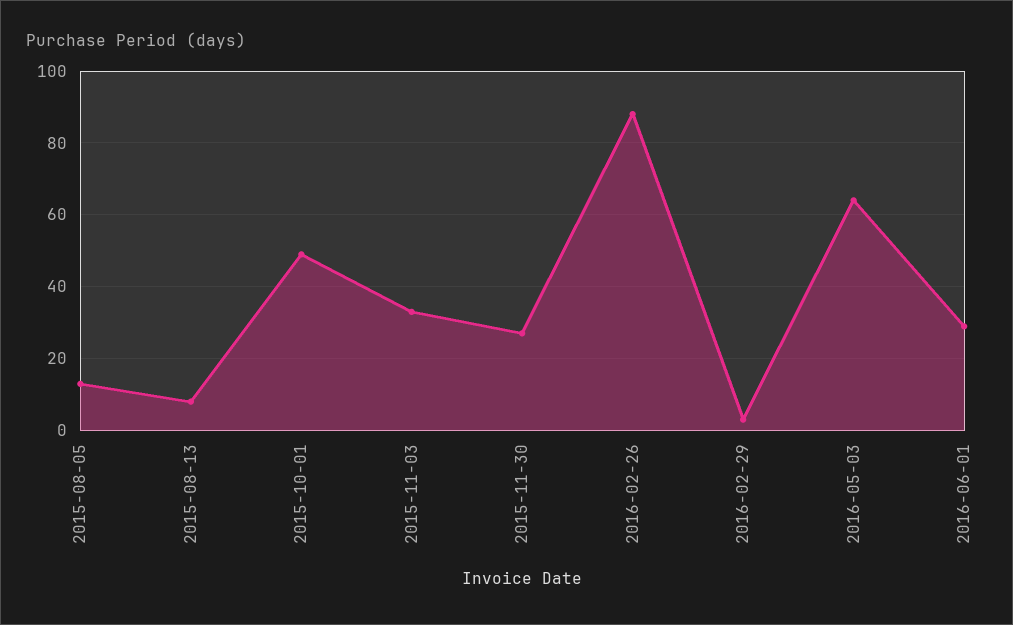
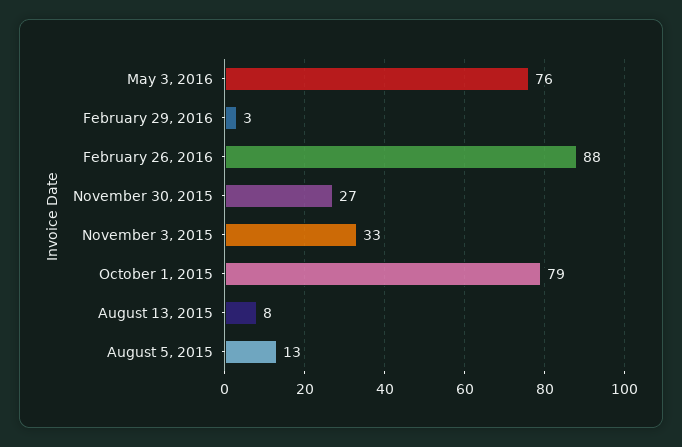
2015-10-01: 50 -> 79
2016-05-03: 65 -> 76
2016-06-01: 30 -> none

